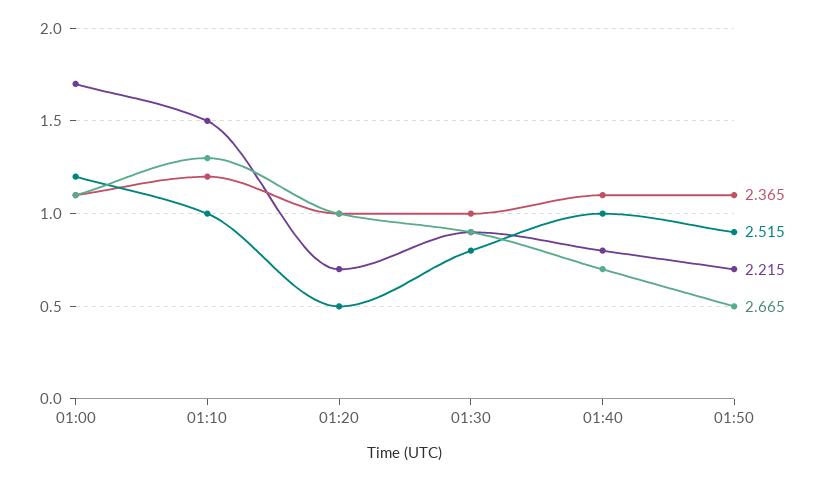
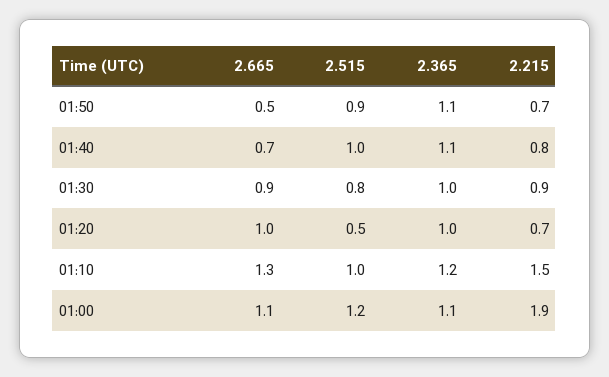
2.215, 01:00: 1.7 -> 1.9

